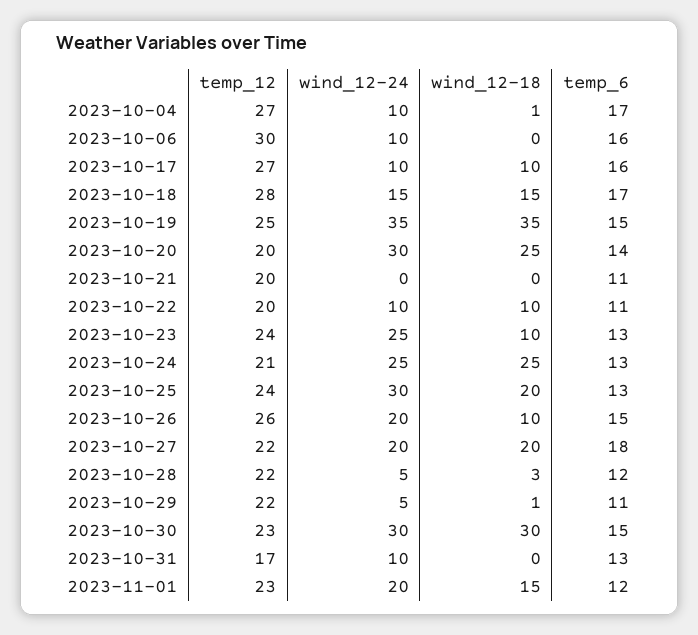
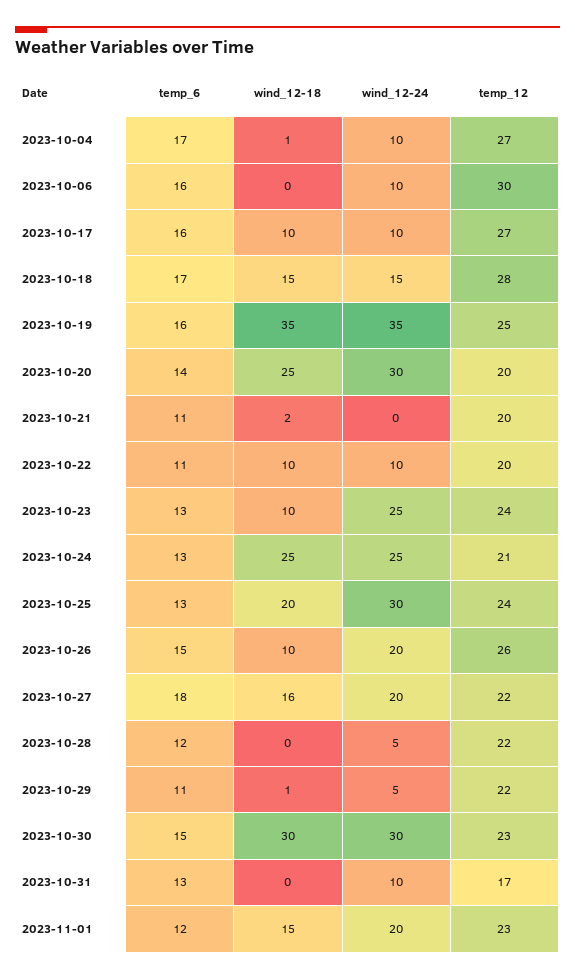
temp_6, 2023-10-19: 15 -> 16
wind_12-18, 2023-10-21: 0 -> 2
wind_12-18, 2023-10-27: 20 -> 16
wind_12-18, 2023-10-28: 3 -> 0

